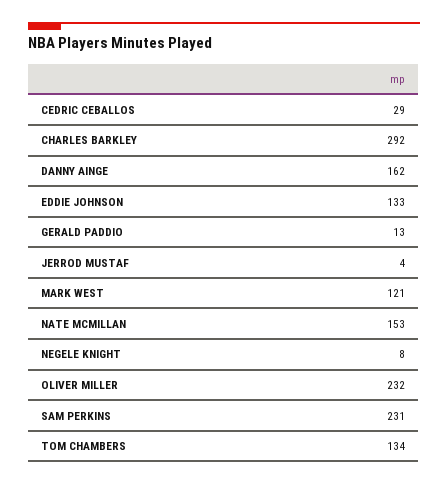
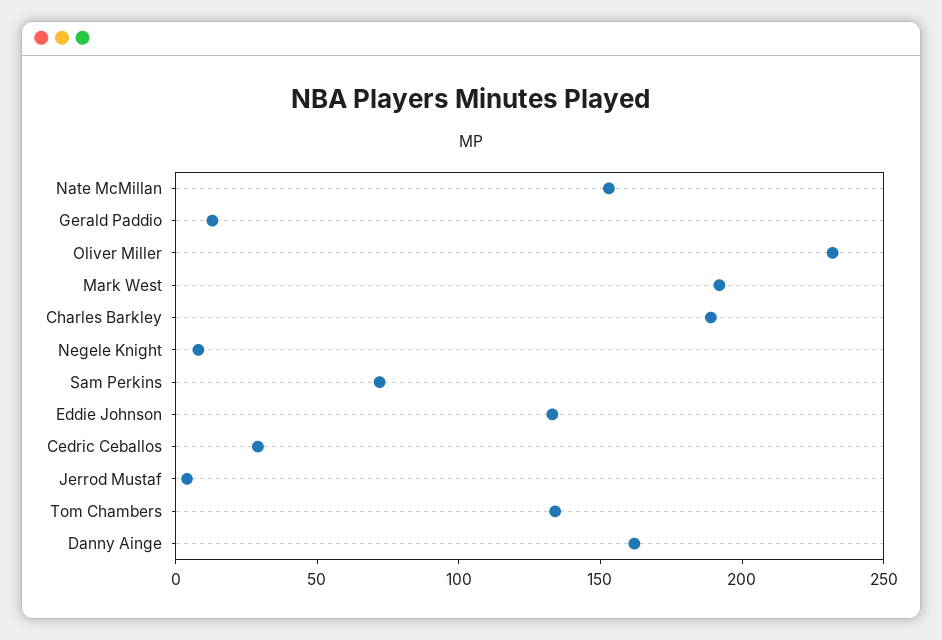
CHARLES BARKLEY: 292 -> 190
MARK WEST: 121 -> 190
SAM PERKINS: 231 -> 70

